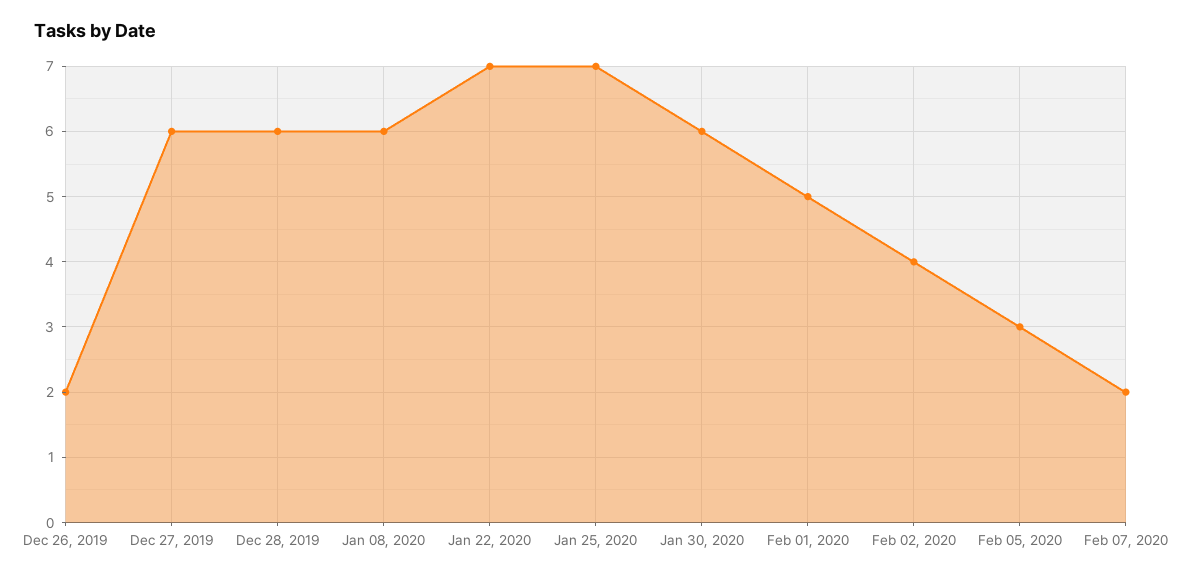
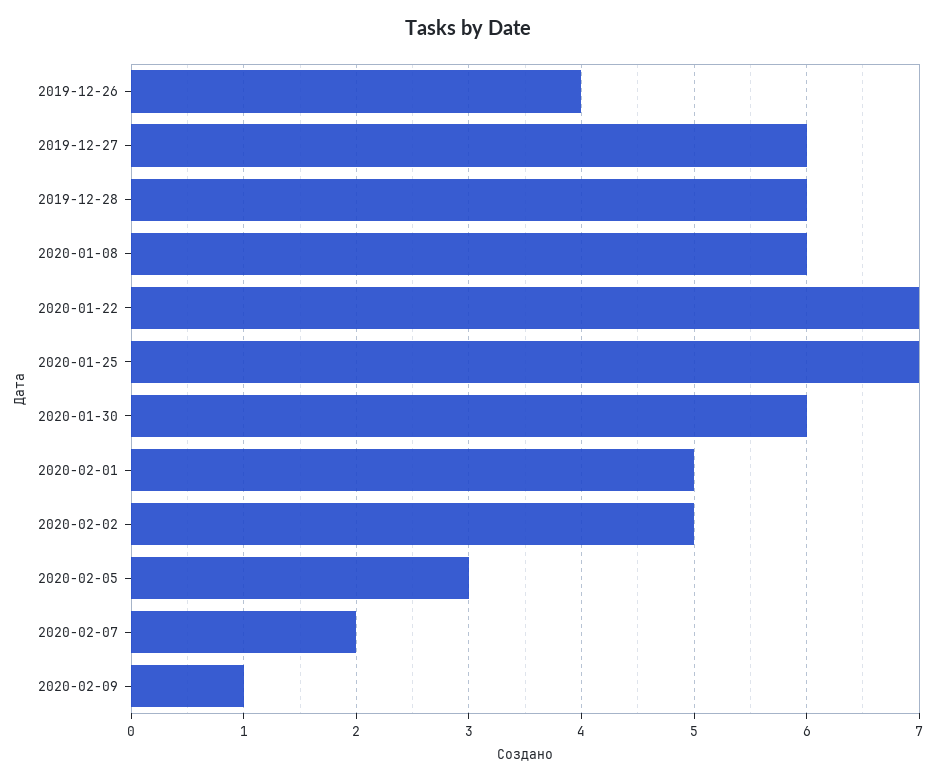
Dec 26, 2019: 2 -> 4
Feb 02, 2020: 4 -> 5
2020-02-09: none -> 1

